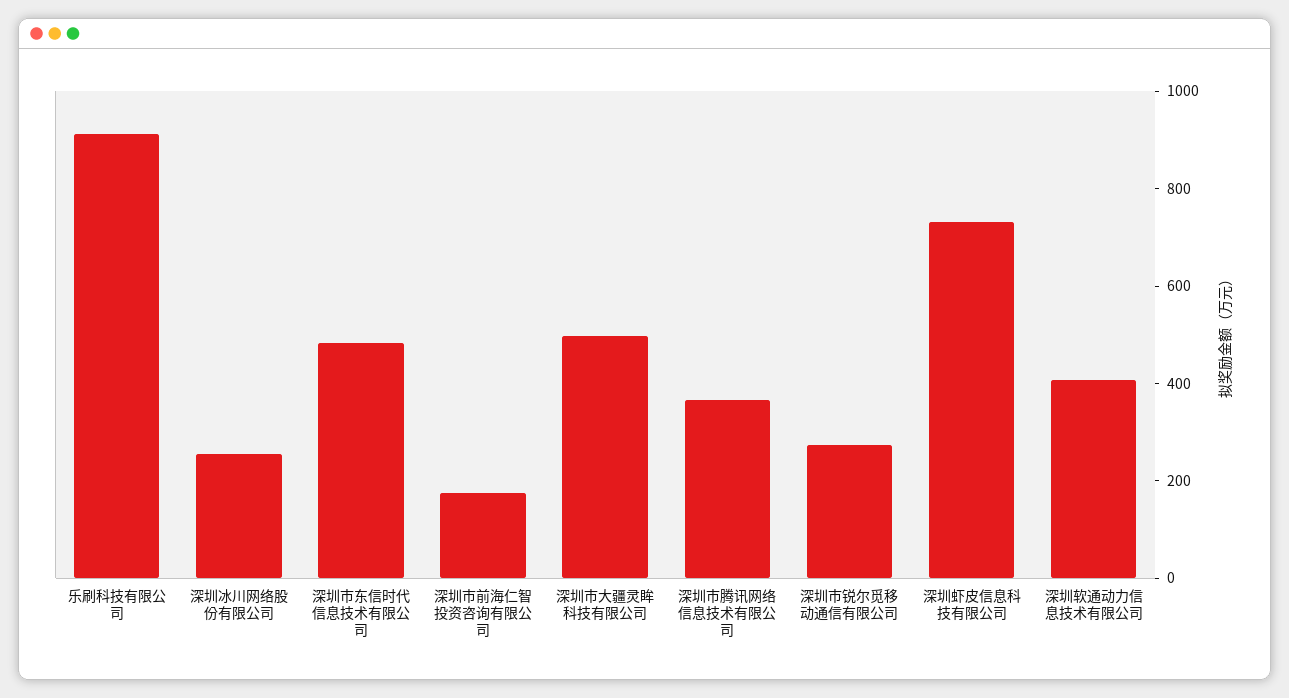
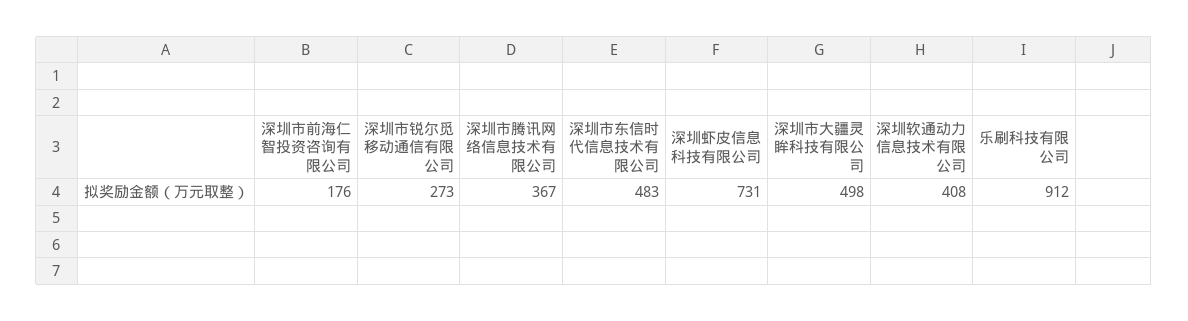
深圳冰川网络股份有限公司: 250 -> none

